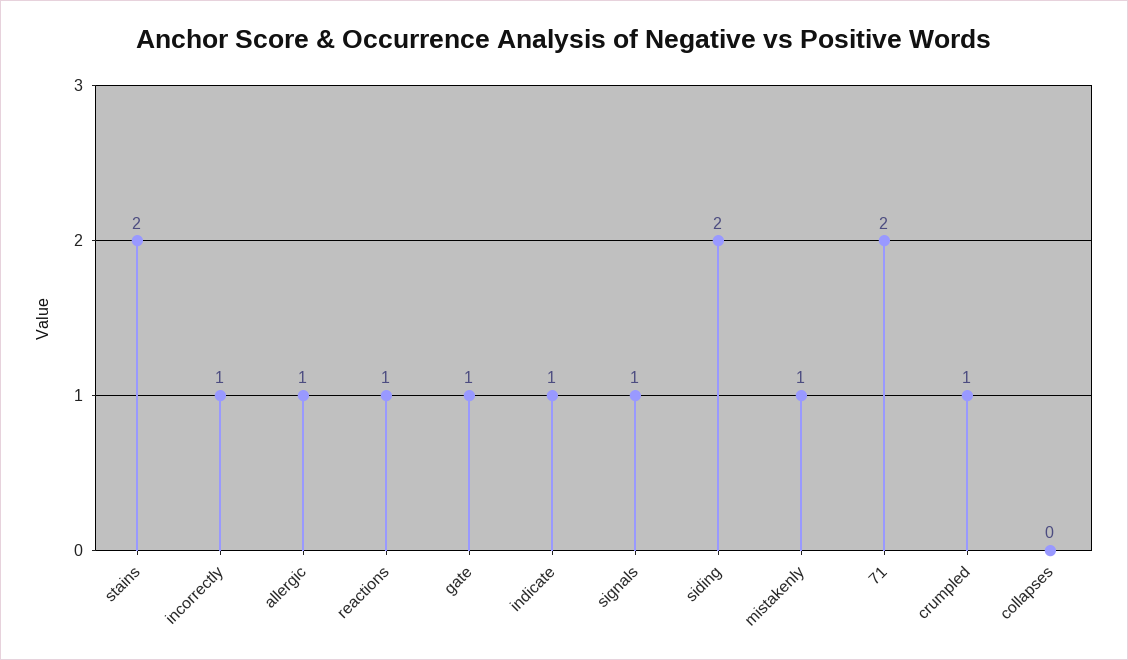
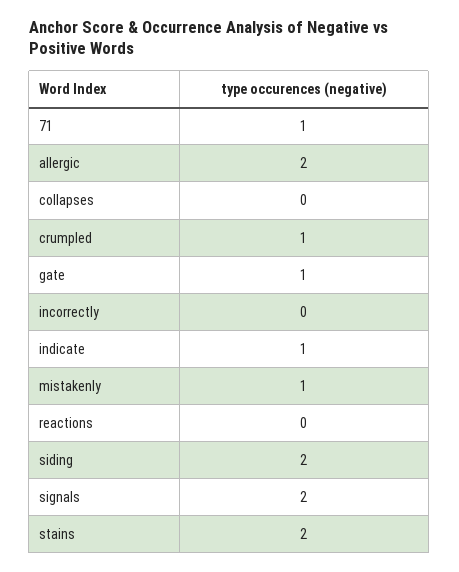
incorrectly: 1 -> 0
allergic: 1 -> 2
reactions: 1 -> 0
signals: 1 -> 2
71: 2 -> 1

